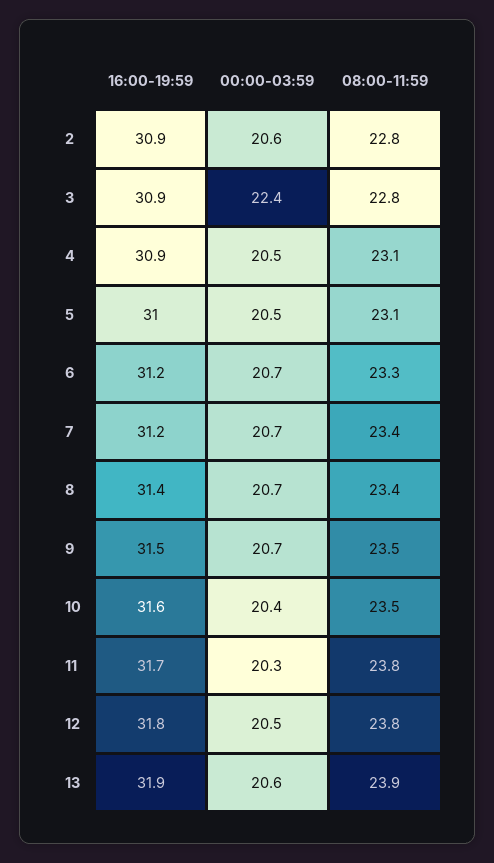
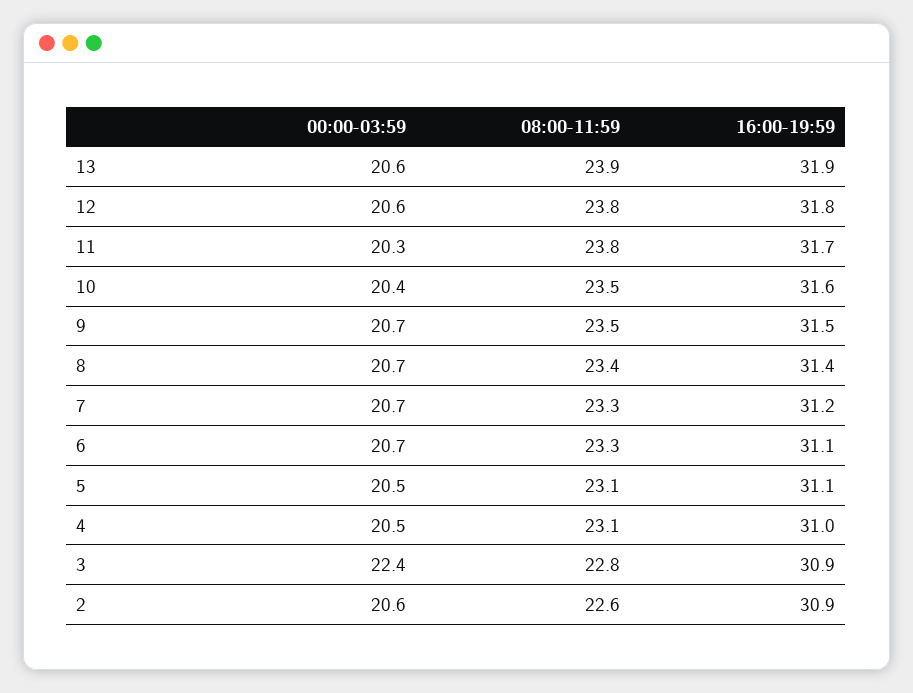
08:00-11:59, 2: 22.8 -> 22.6
16:00-19:59, 4: 30.9 -> 31
16:00-19:59, 5: 31 -> 31.1
16:00-19:59, 6: 31.2 -> 31.1
08:00-11:59, 7: 23.4 -> 23.3
00:00-03:59, 12: 20.5 -> 20.6

